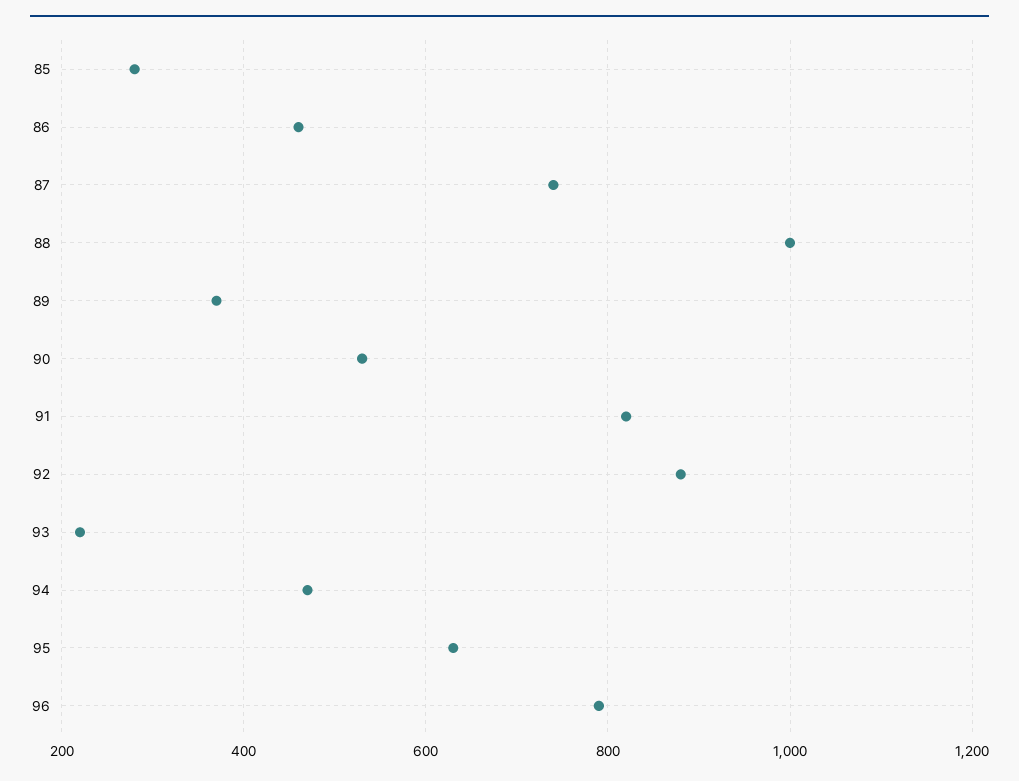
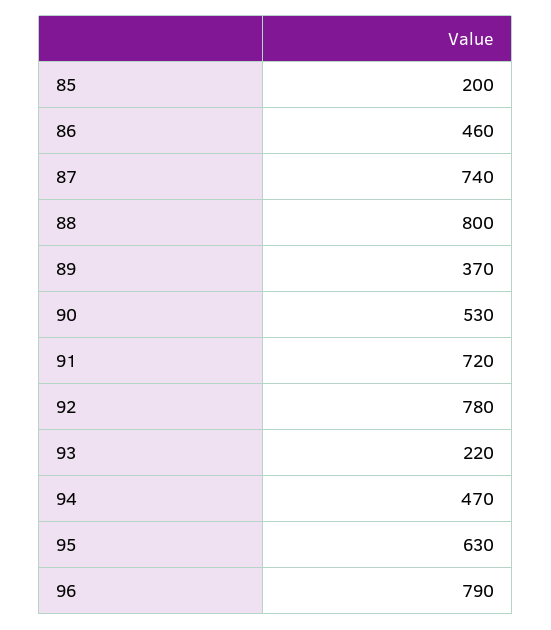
85: 280 -> 200
88: 1000 -> 800
91: 820 -> 720
92: 880 -> 780

